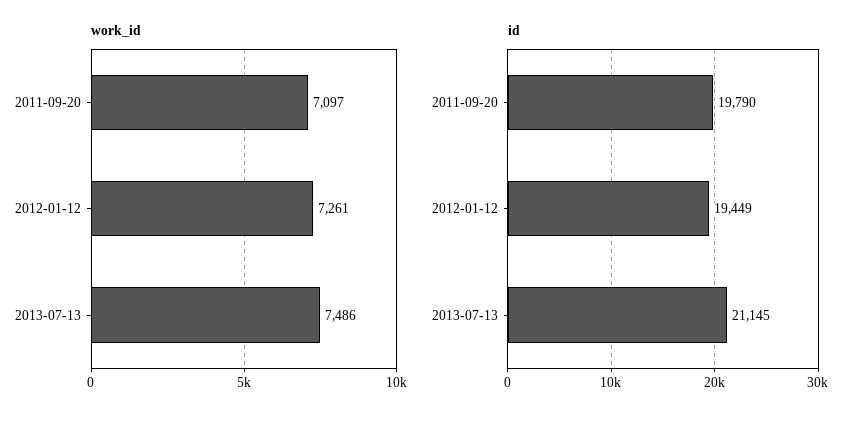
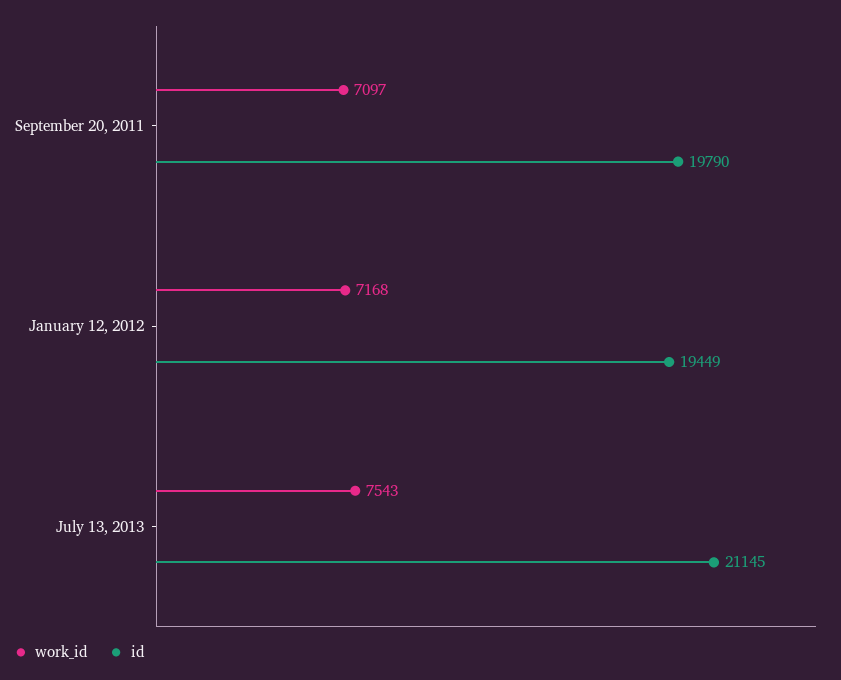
work_id, 2012-01-12: 7261 -> 7168
work_id, 2013-07-13: 7486 -> 7543

